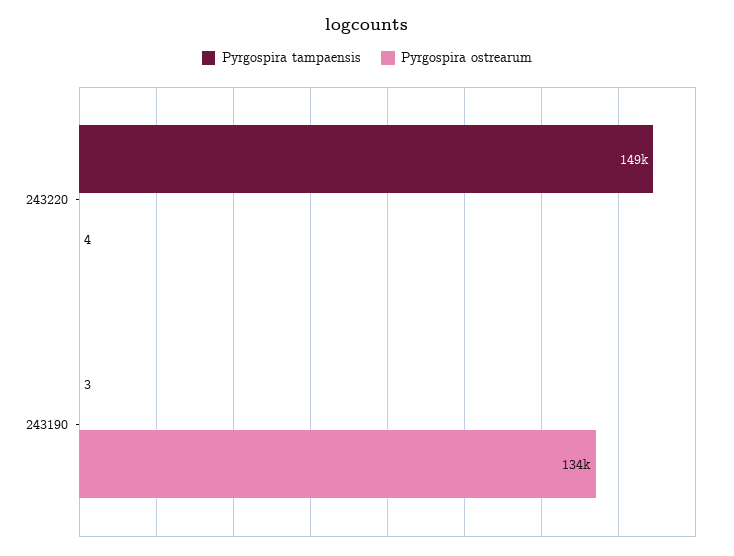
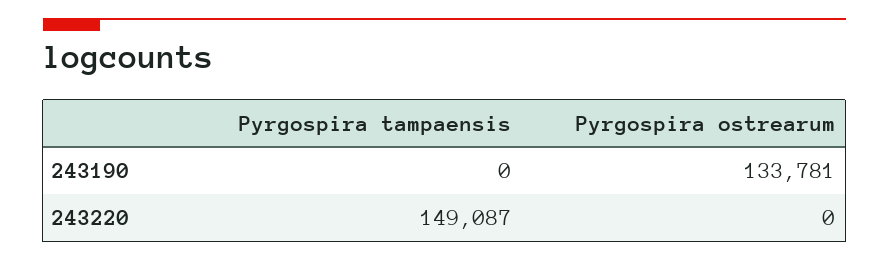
Pyrgospira ostrearum, 243220: 4 -> 0
Pyrgospira tampaensis, 243190: 3 -> 0

